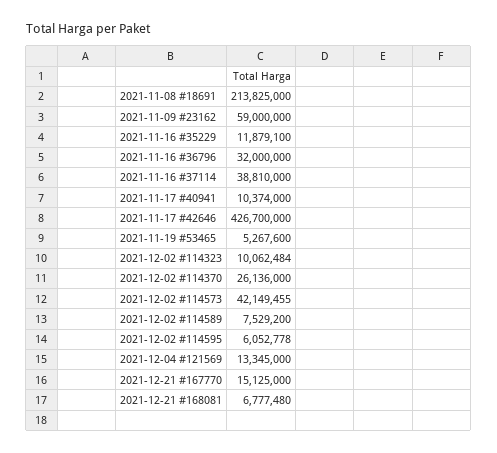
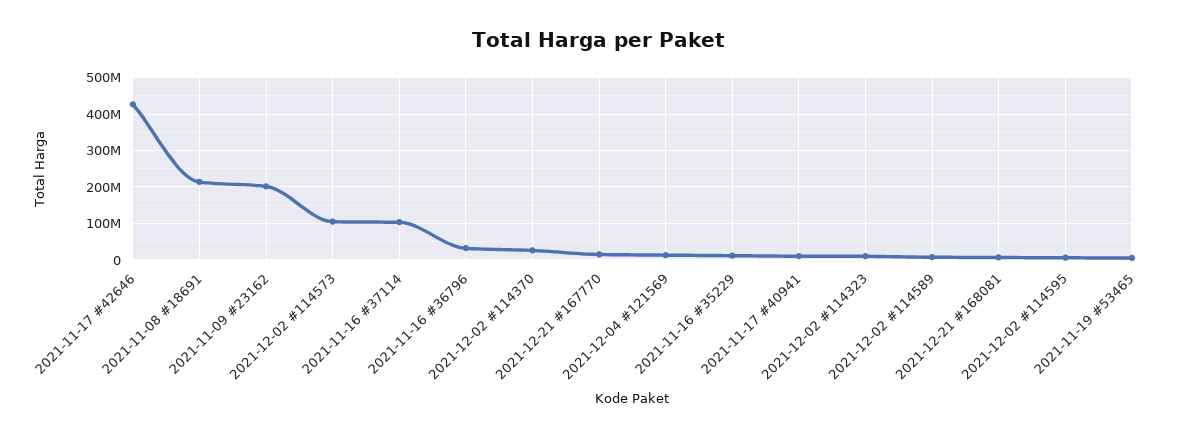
2021-11-09 #23162: 59000000 -> 200000000
2021-11-16 #37114: 38810000 -> 100000000
2021-12-02 #114573: 42149455 -> 100000000

